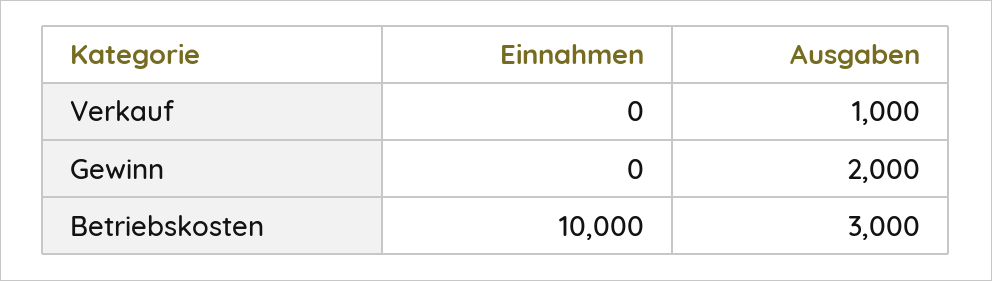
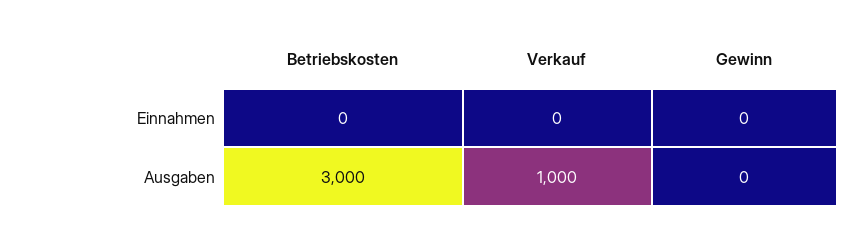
Ausgaben, Gewinn: 2000 -> 0
Einnahmen, Betriebskosten: 10000 -> 0

